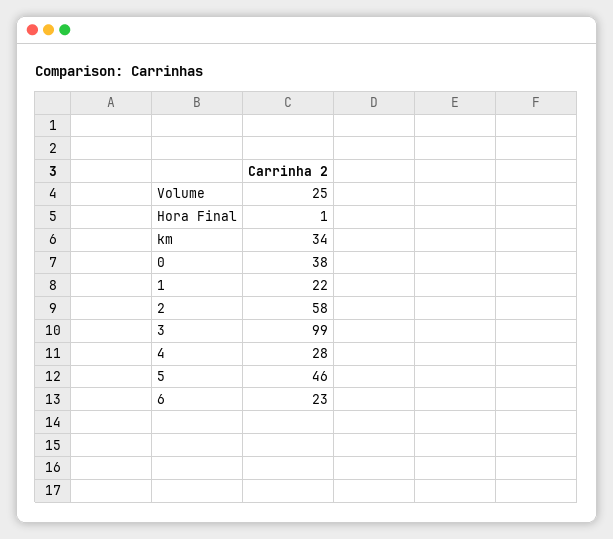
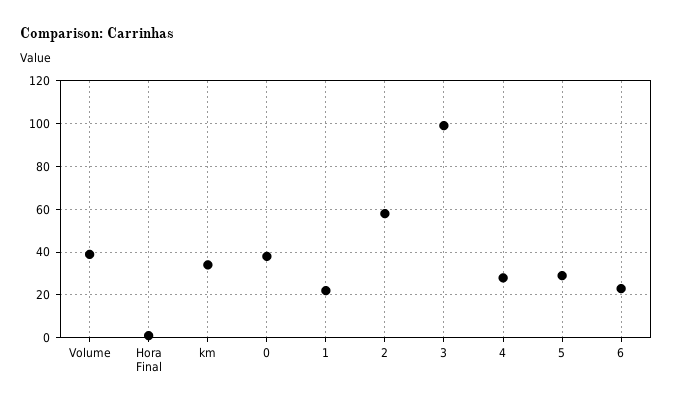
Volume: 25 -> 40
5: 46 -> 30

